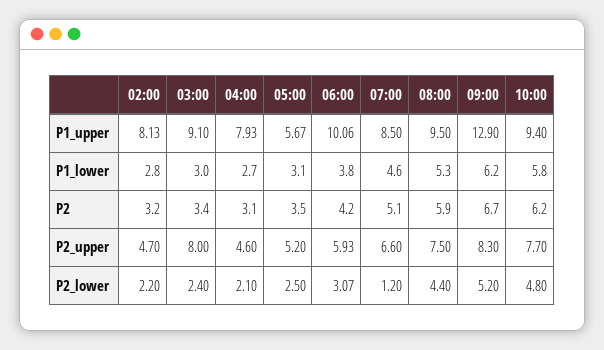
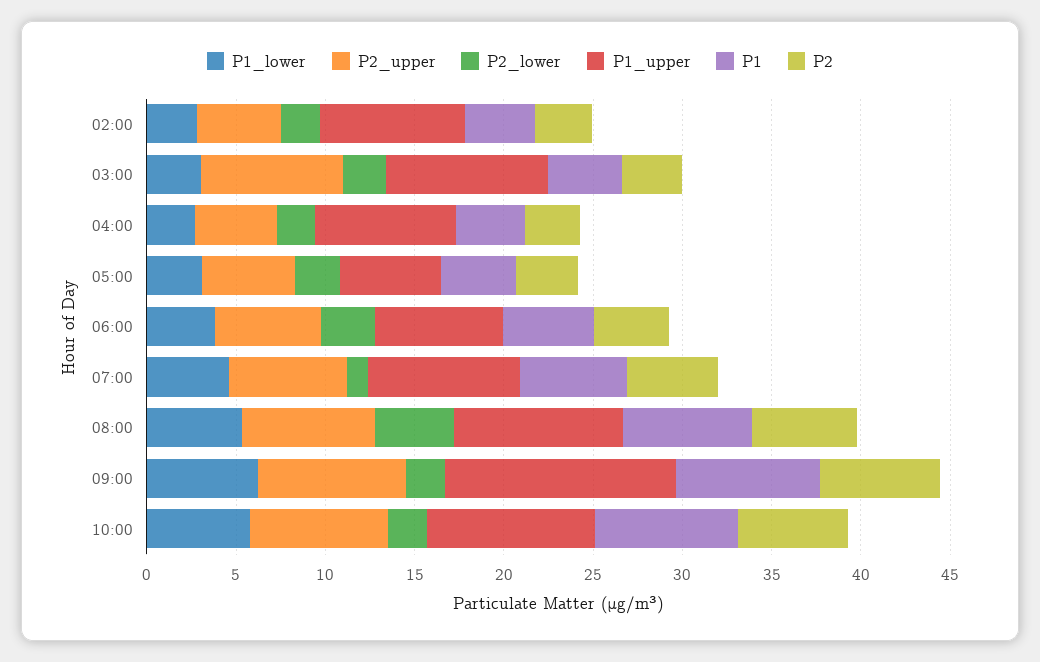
P1_upper, 06:00: 10.06 -> 7
P2_lower, 09:00: 5.2 -> 2
P2_lower, 10:00: 4.8 -> 2
P1, 02:00: none -> 4
P1, 03:00: none -> 4
P1, 04:00: none -> 4
P1, 05:00: none -> 4
P1, 06:00: none -> 5
P1, 07:00: none -> 6
P1, 08:00: none -> 7
P1, 09:00: none -> 8
P1, 10:00: none -> 8

